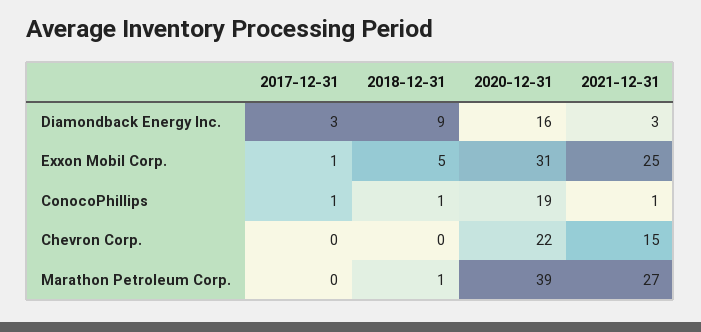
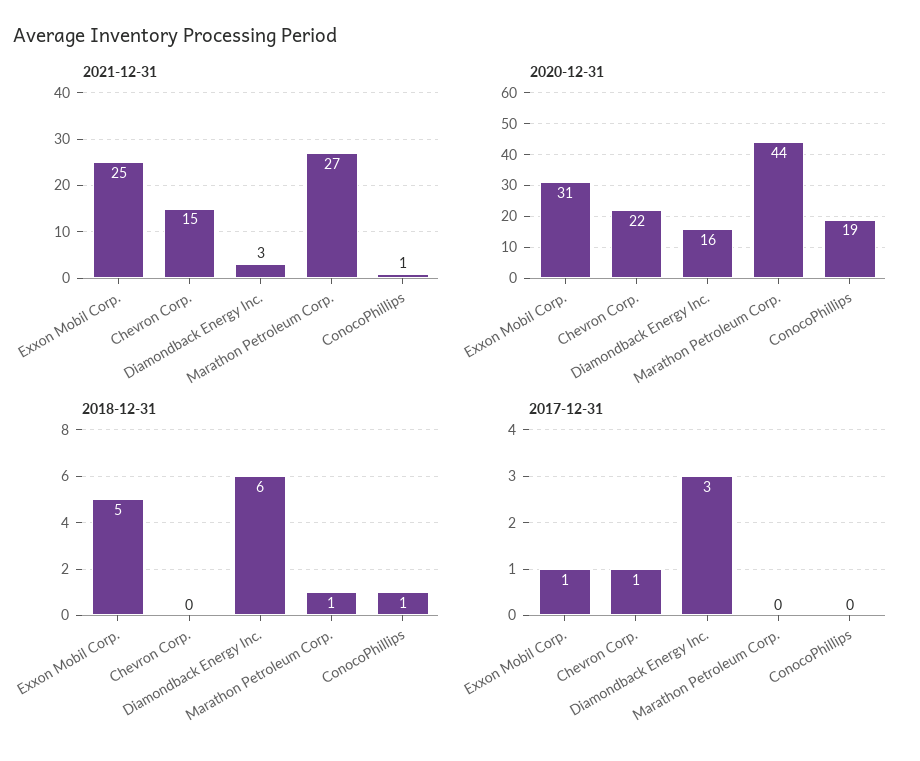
2018-12-31, Diamondback Energy Inc.: 9 -> 6
2017-12-31, ConocoPhillips: 1 -> 0
2017-12-31, Chevron Corp.: 0 -> 1
2020-12-31, Marathon Petroleum Corp.: 39 -> 44

